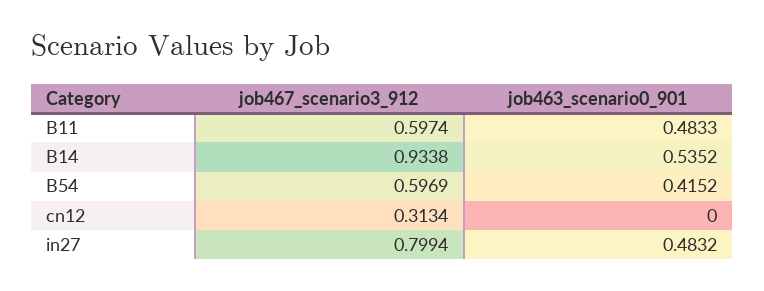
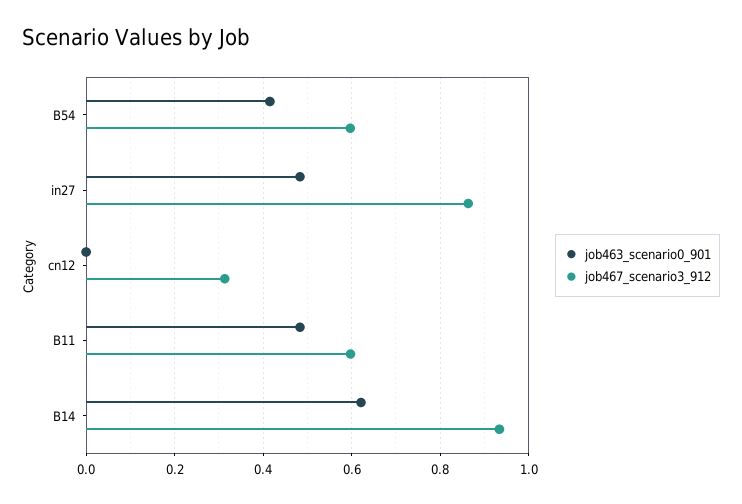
job463_scenario0_901, B14: 0.5352 -> 0.62
job467_scenario3_912, in27: 0.7994 -> 0.86

